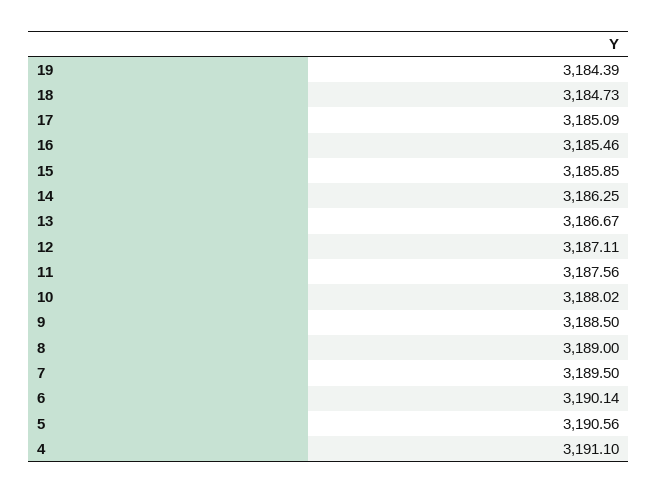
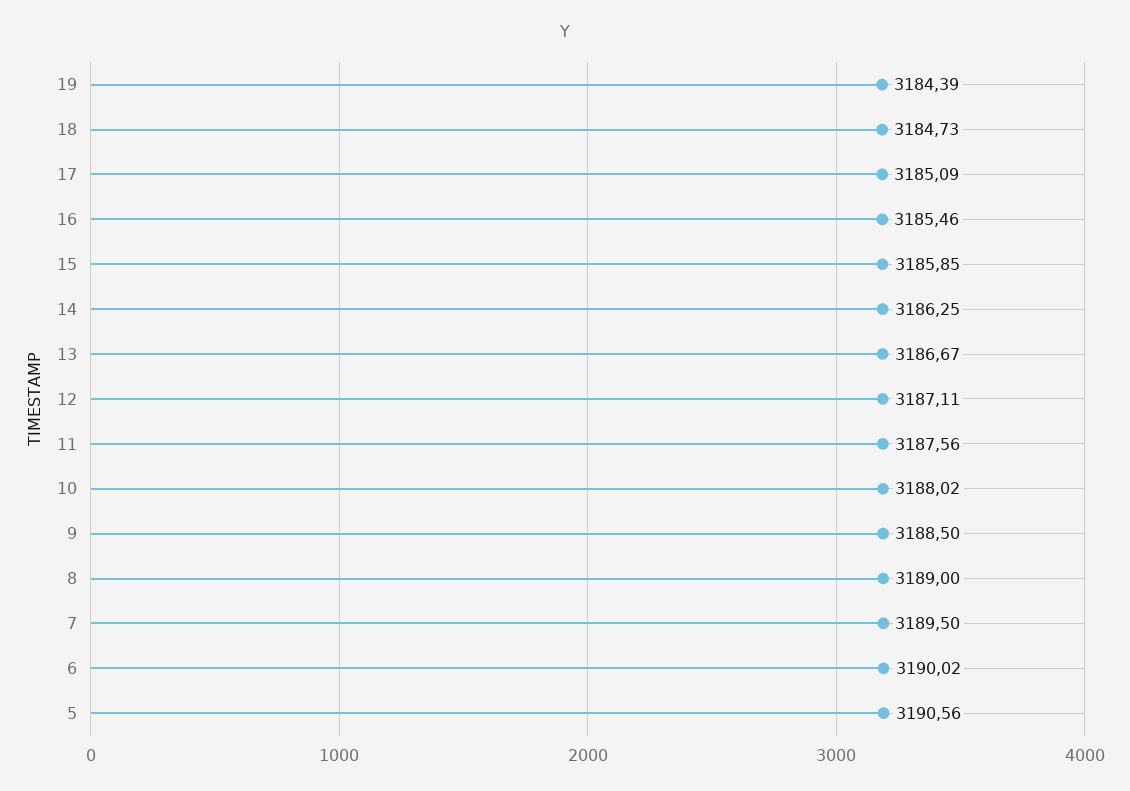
6: 3190.14 -> 3190.02
4: 3191.1 -> none

